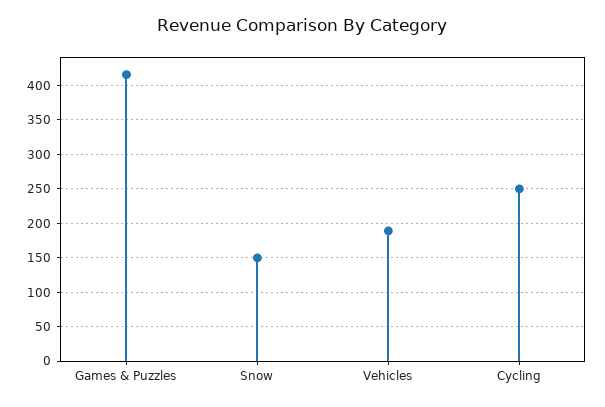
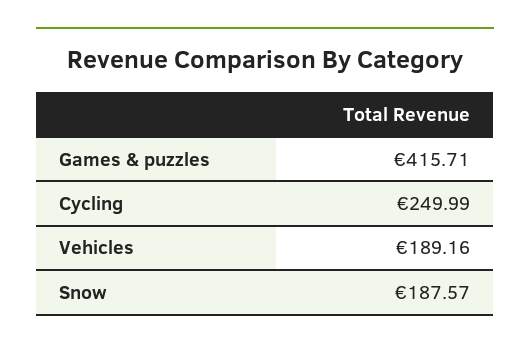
Snow: 150 -> 187.57

